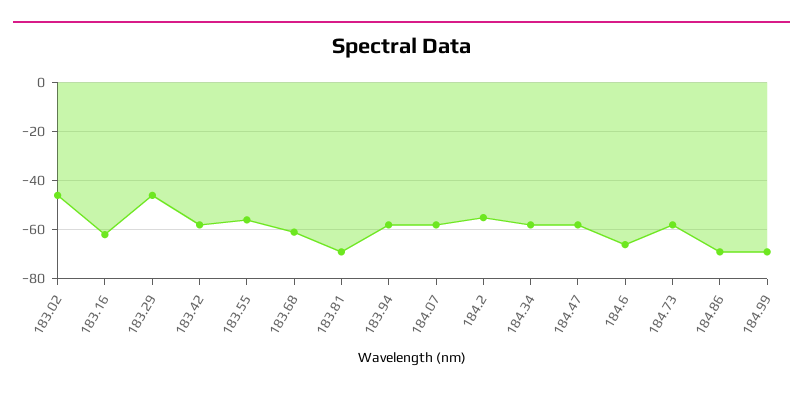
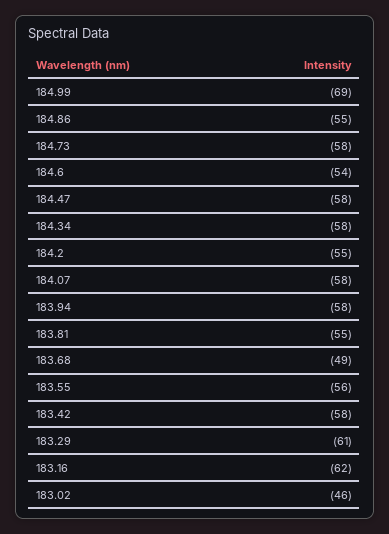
183.29: -45 -> -61
183.68: -60 -> -49
183.81: -70 -> -55
184.6: -65 -> -54
184.86: -70 -> -55

